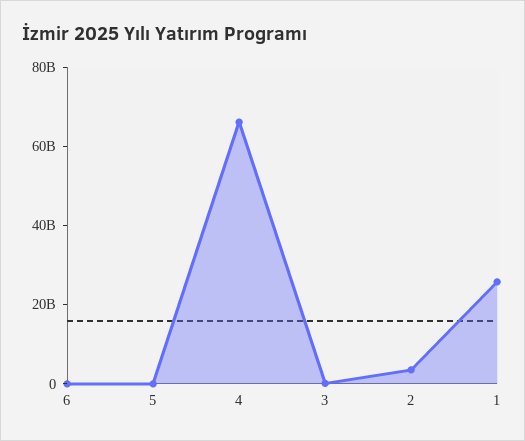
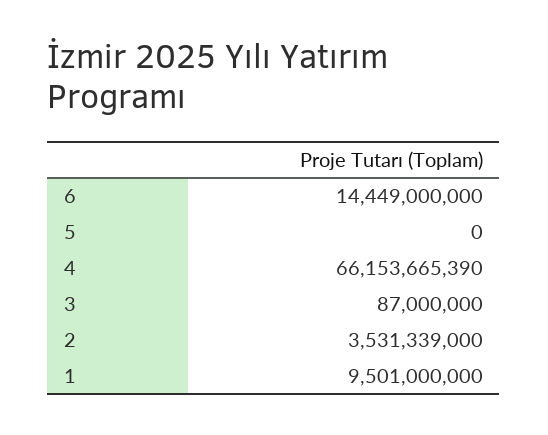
6: 0 -> 14449000000
1: 25000000000 -> 9501000000

